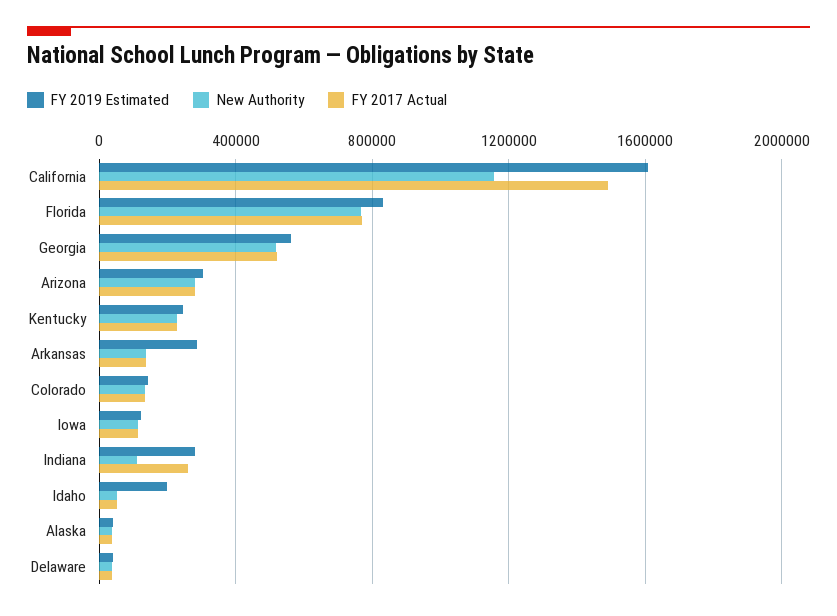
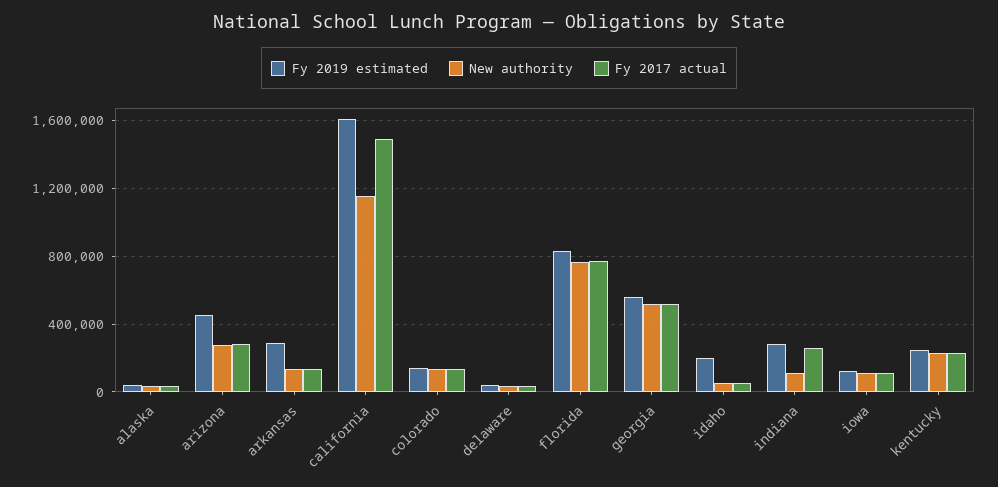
FY 2019 Estimated, Arizona: 300000 -> 450000

